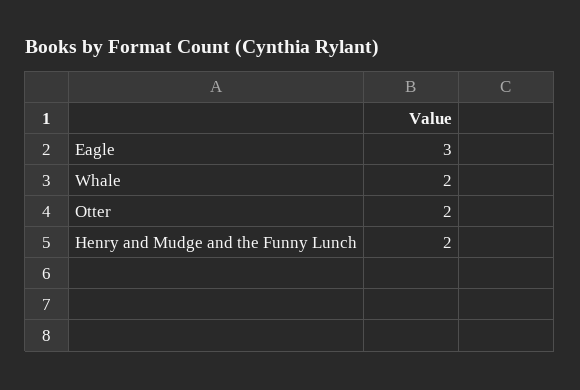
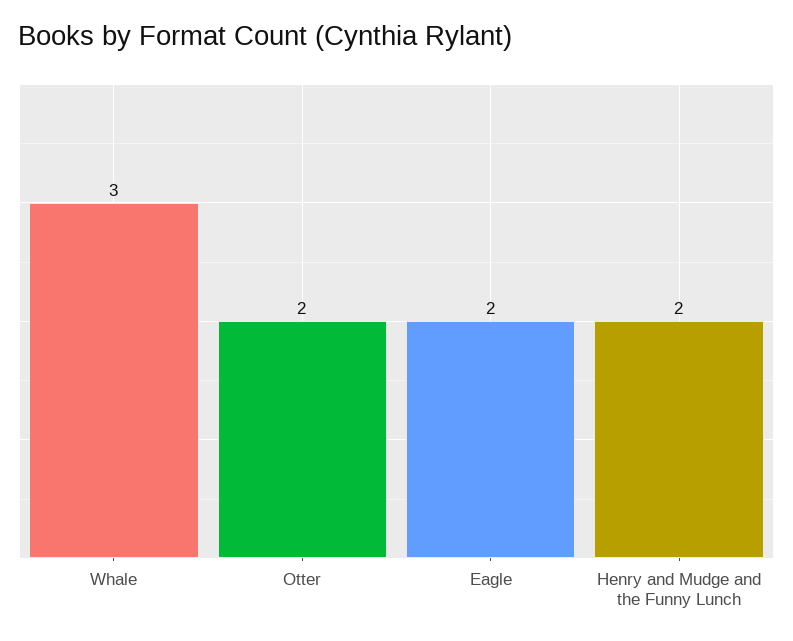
Eagle: 3 -> 2
Whale: 2 -> 3

